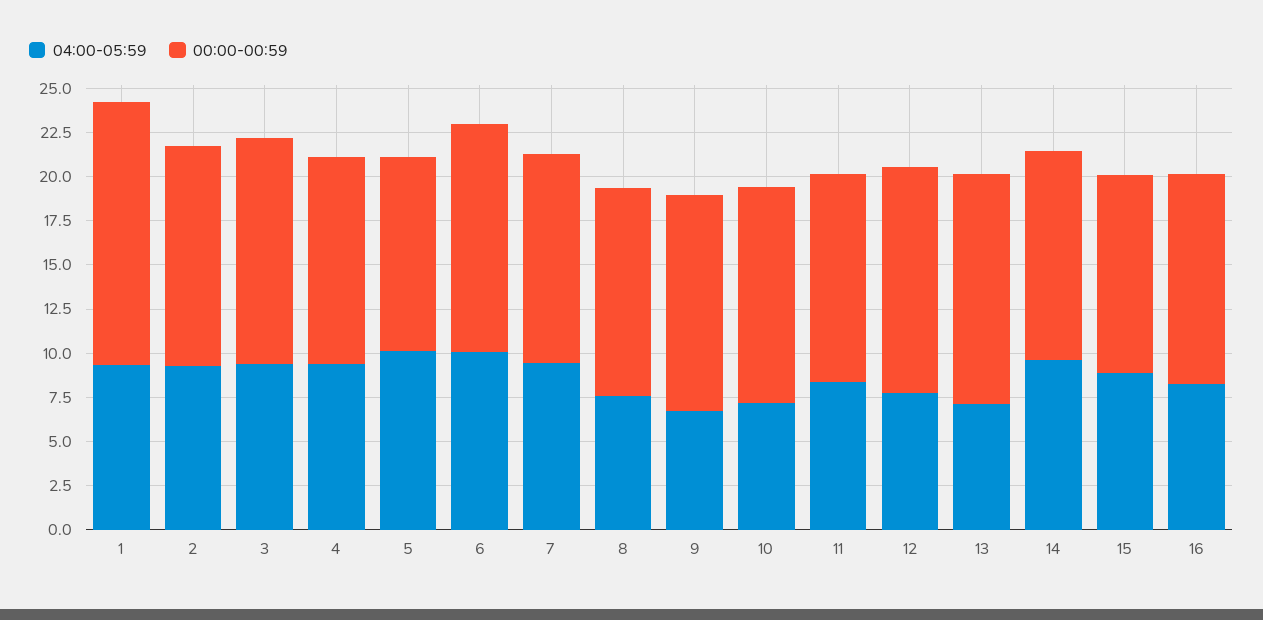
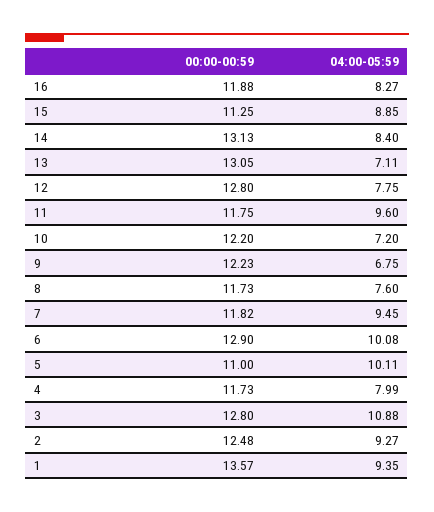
00:00-00:59, 1: 15 -> 13.57
04:00-05:59, 3: 9.5 -> 10.88
04:00-05:59, 4: 9.5 -> 7.99
04:00-05:59, 11: 8.5 -> 9.6
04:00-05:59, 14: 9.5 -> 8.4
00:00-00:59, 14: 12 -> 13.13

